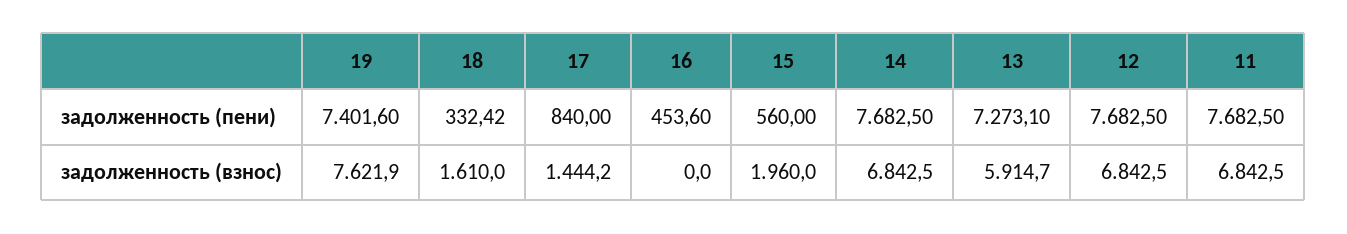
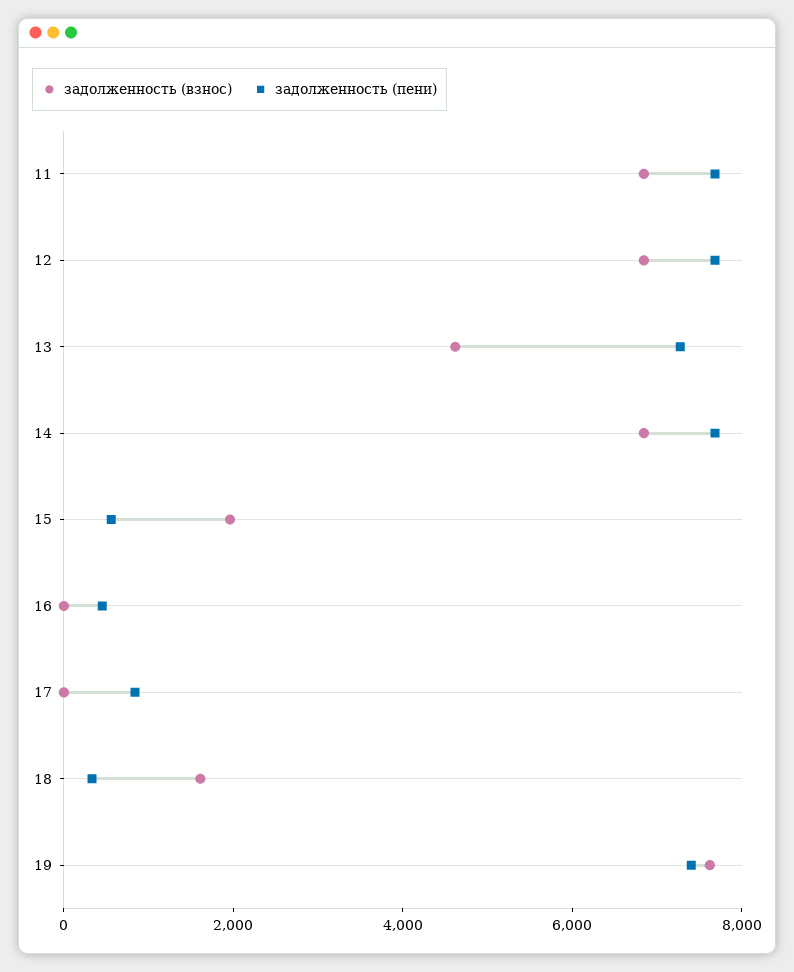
задолженность (взнос), 17: 1444.2 -> 0
задолженность (взнос), 13: 5914.7 -> 4500

